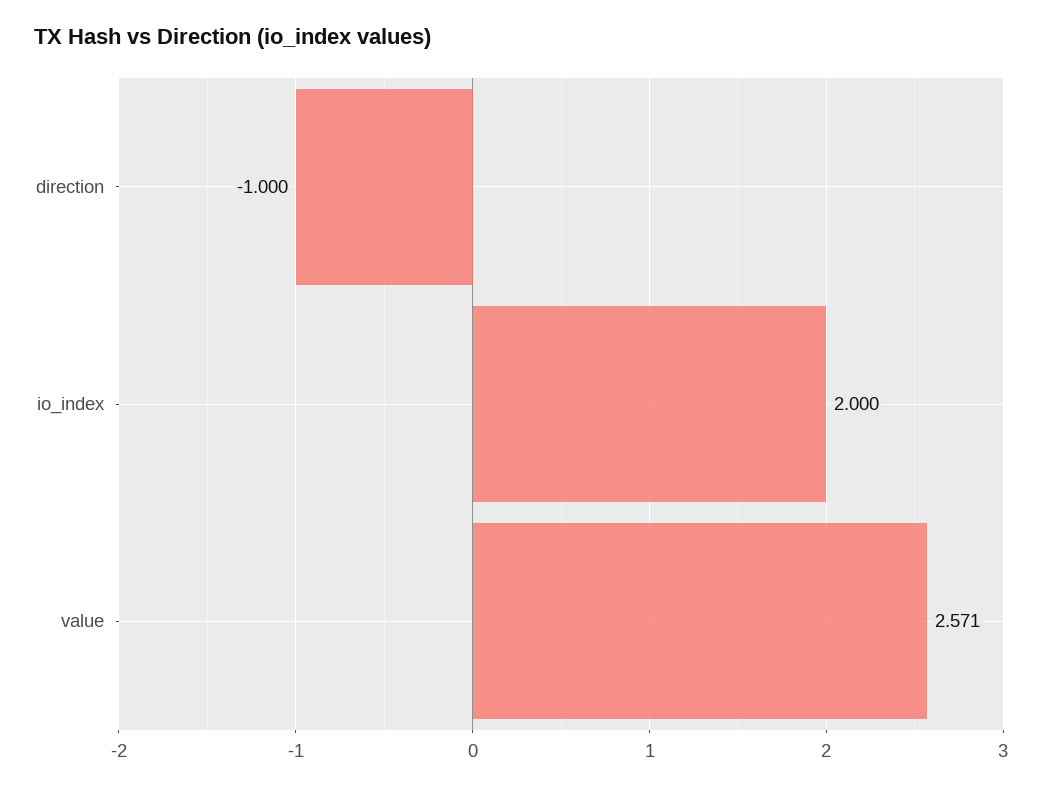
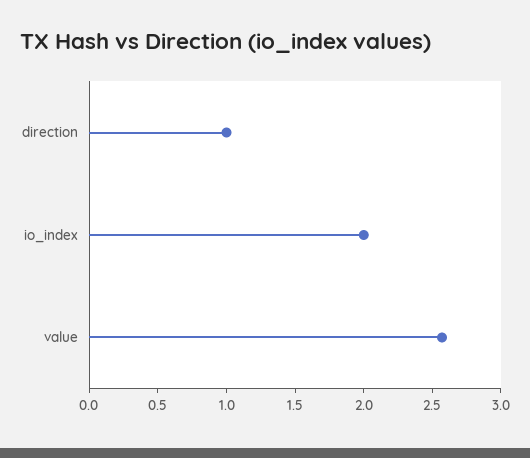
direction: -1 -> 1

